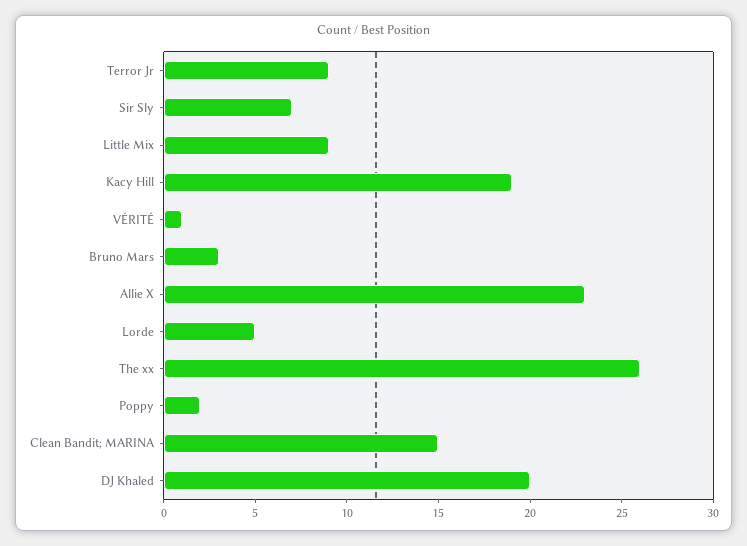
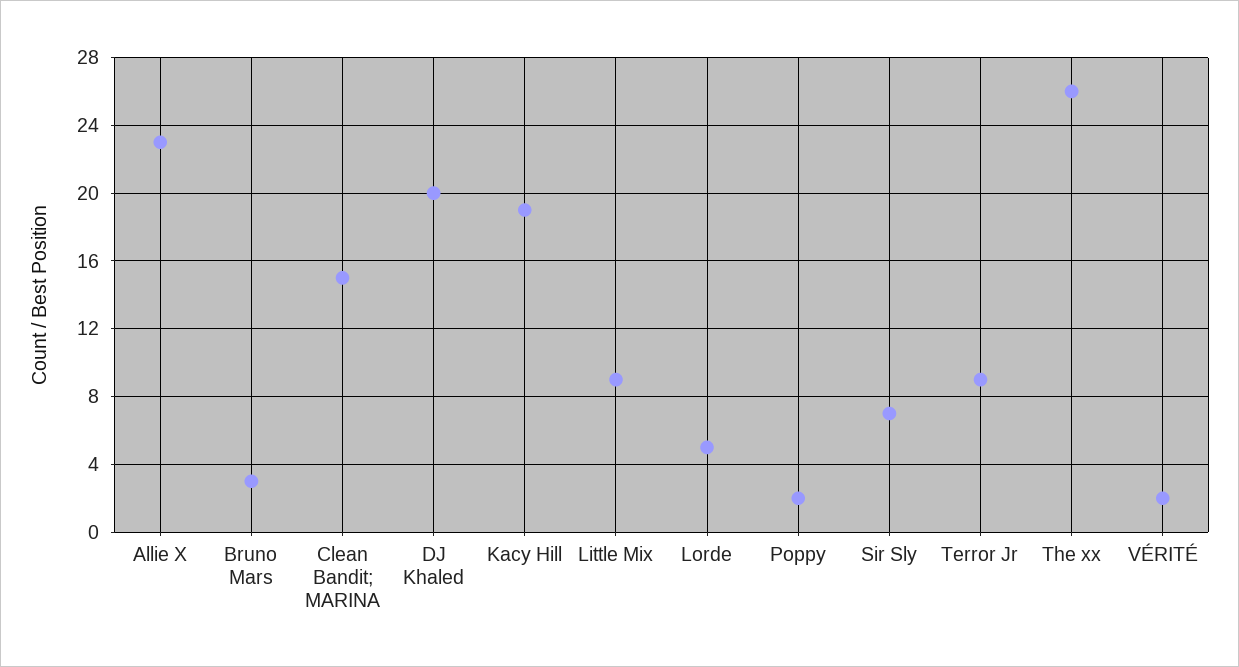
VÉRITÉ: 1 -> 2

